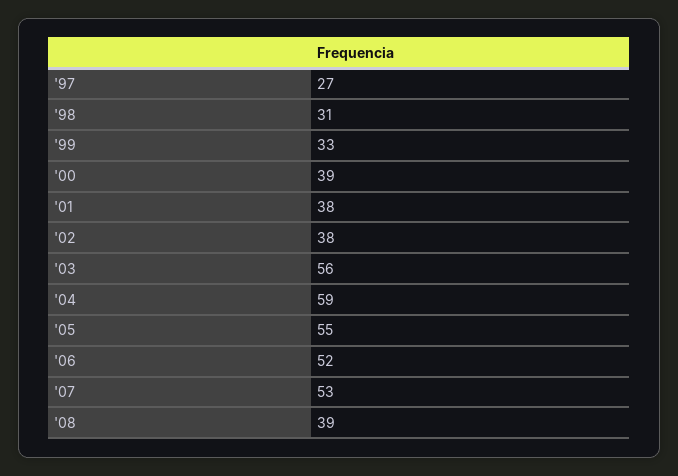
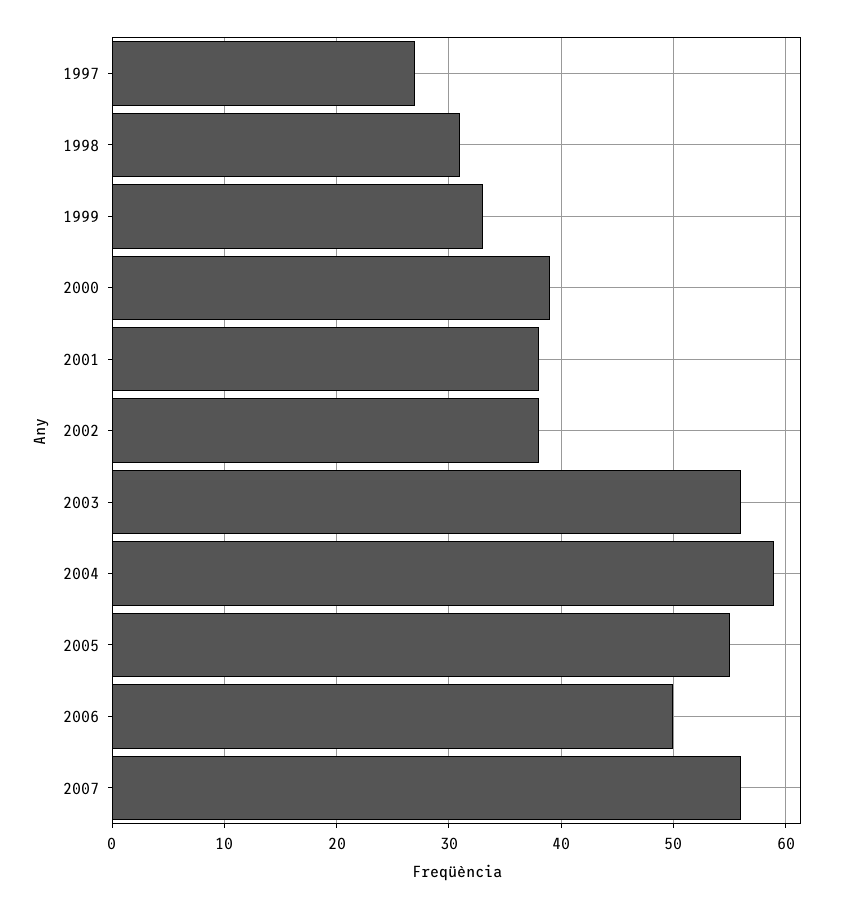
'06: 52 -> 50
'07: 53 -> 56
'08: 39 -> none

